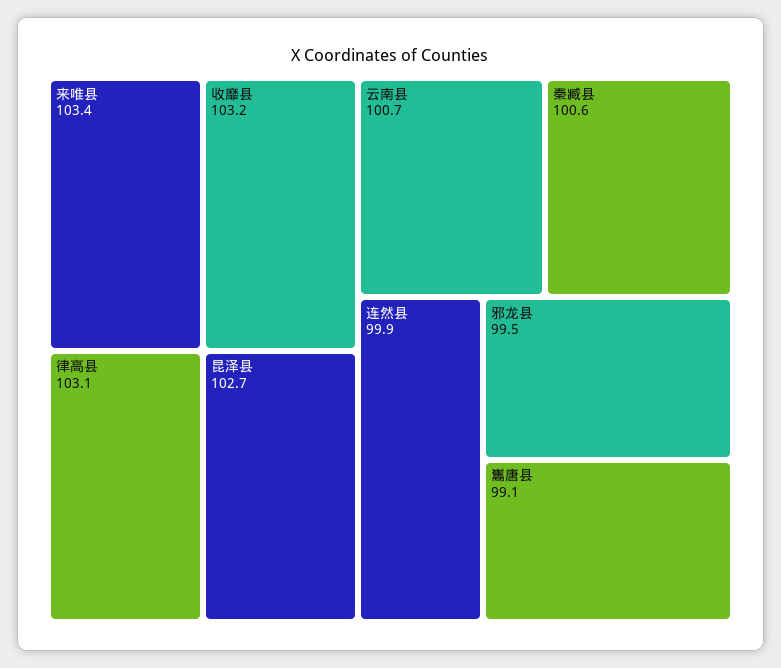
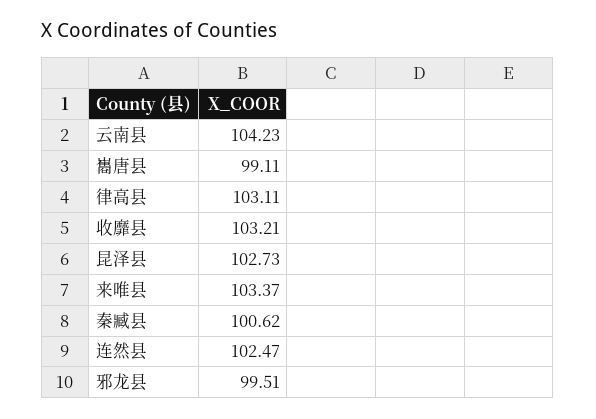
云南县: 100.7 -> 104.23
连然县: 99.9 -> 102.47

